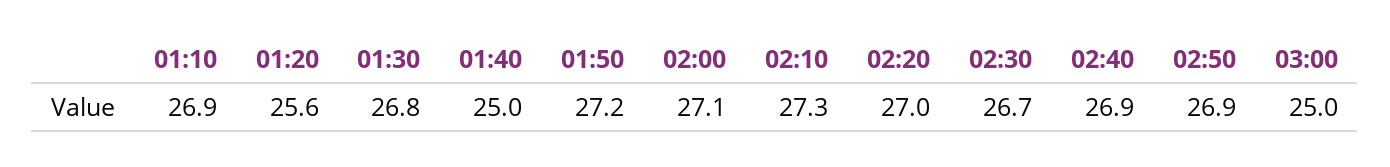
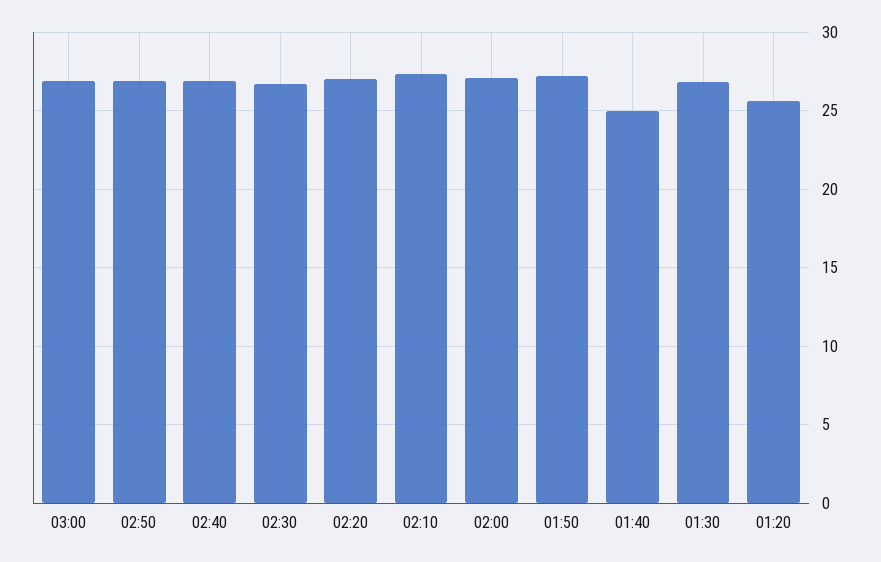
01:10: 26.9 -> none
03:00: 25 -> 27

